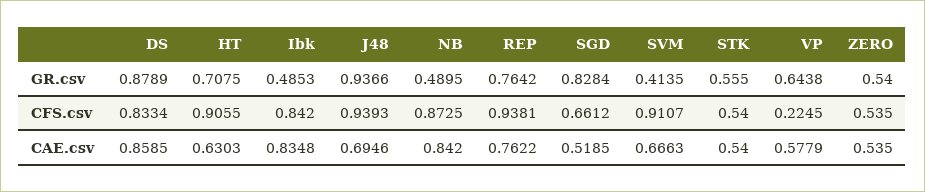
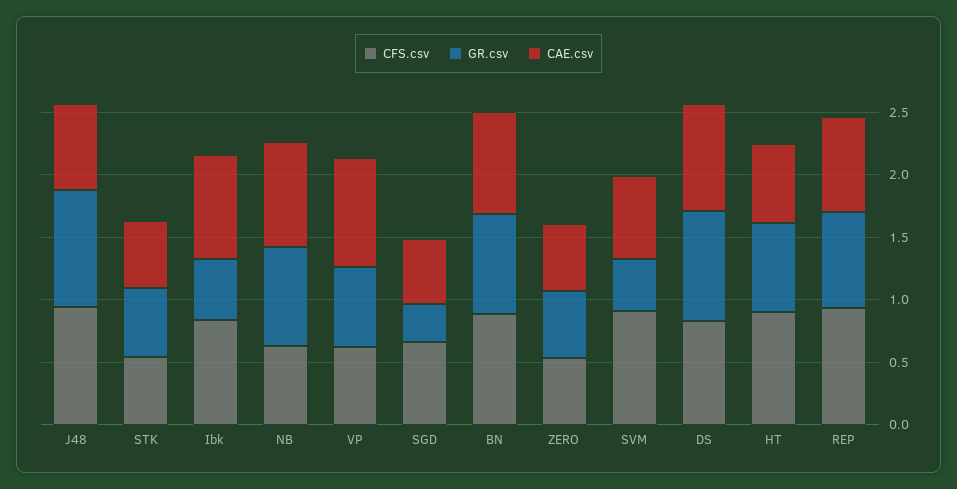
GR.csv, NB: 0.4895 -> 0.8
GR.csv, SGD: 0.8284 -> 0.3
CFS.csv, NB: 0.8725 -> 0.6
CFS.csv, VP: 0.2245 -> 0.6
CAE.csv, VP: 0.5779 -> 0.9
CFS.csv, BN: none -> 0.9
GR.csv, BN: none -> 0.8
CAE.csv, BN: none -> 0.8

